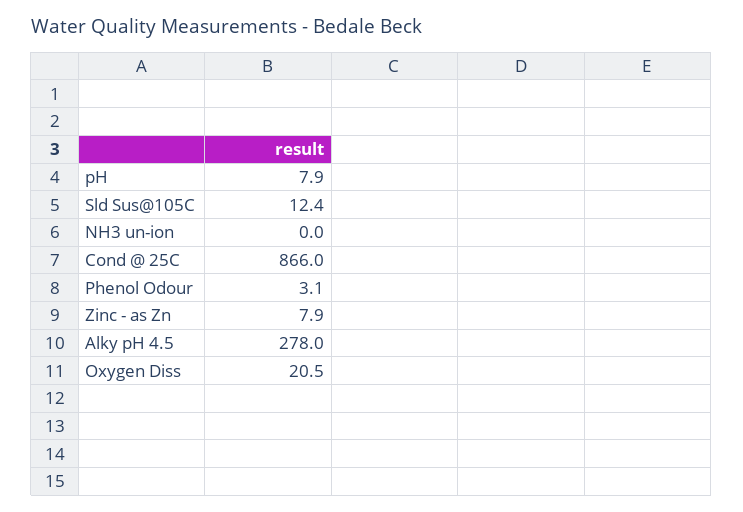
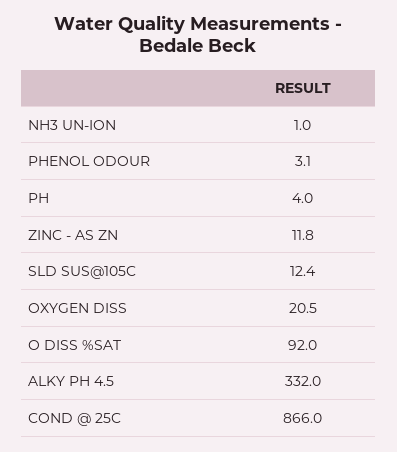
pH: 7.9 -> 4
NH3 un-ion: 0 -> 1
Zinc - as Zn: 7.9 -> 11.8
Alky pH 4.5: 278 -> 332
O DISS %SAT: none -> 92

